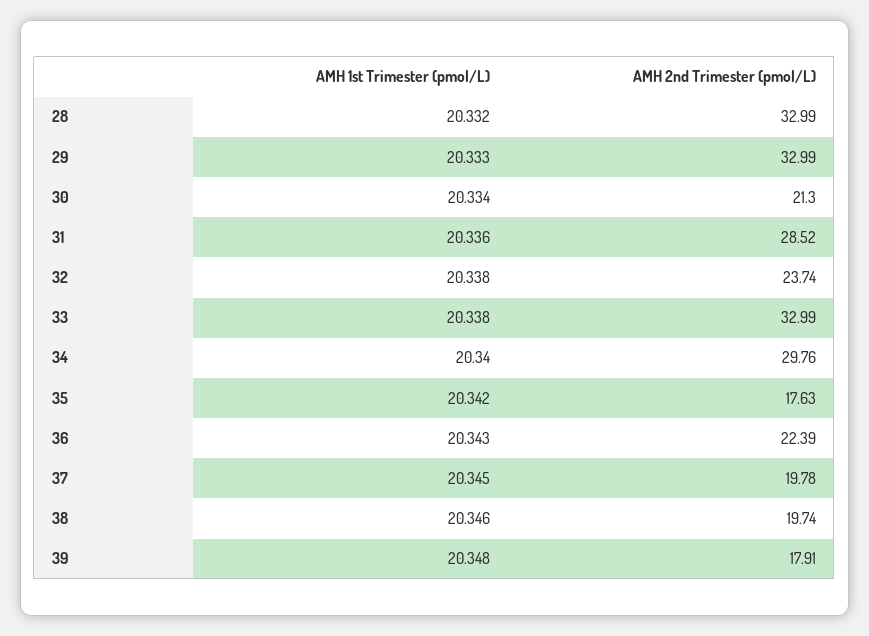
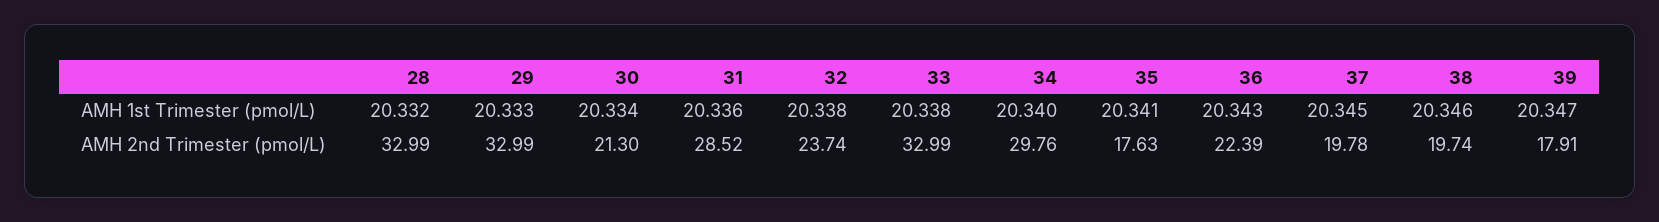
AMH 1st Trimester (pmol/L), 35: 20.342 -> 20.341
AMH 1st Trimester (pmol/L), 39: 20.348 -> 20.347

